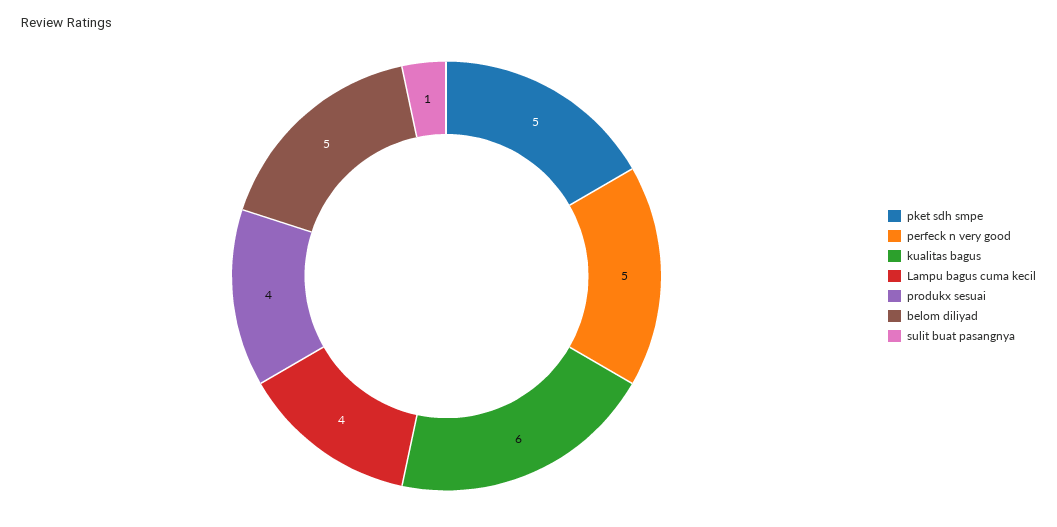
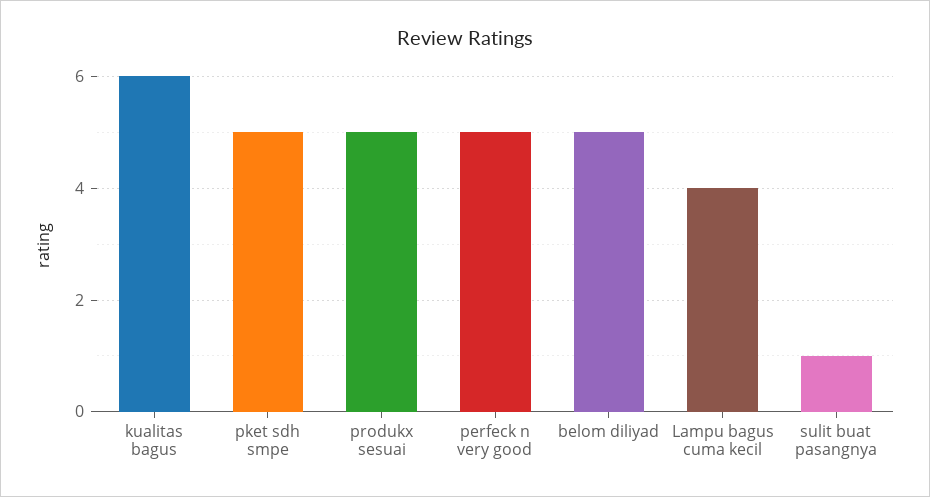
produkx sesuai: 4 -> 5

